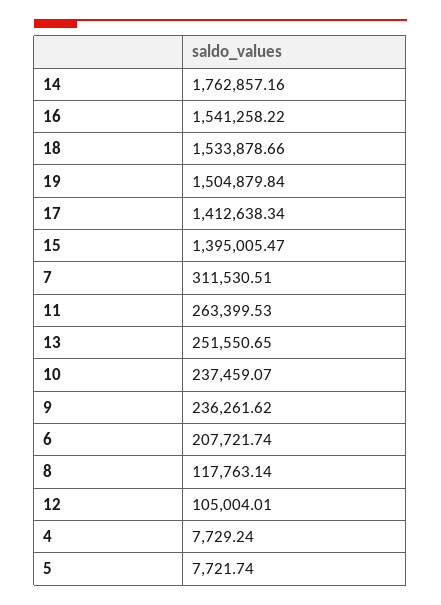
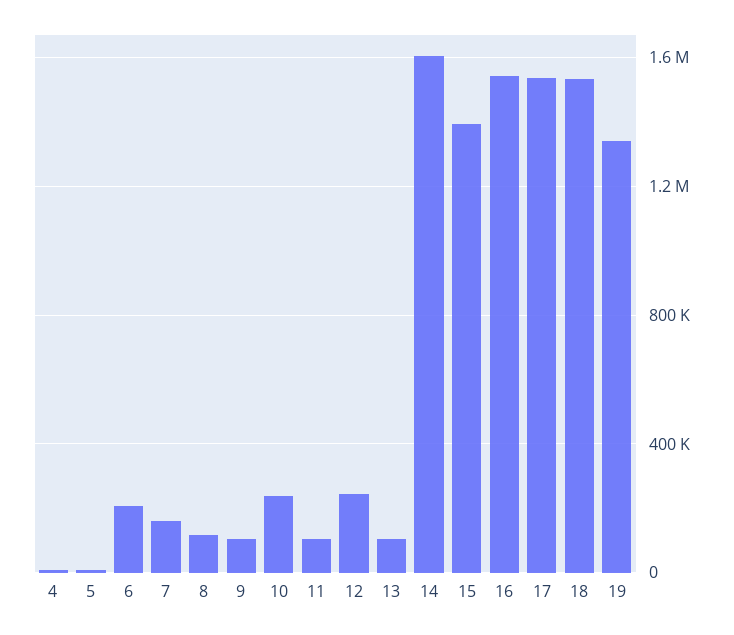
14: 1762857.16 -> 1600000
19: 1504879.84 -> 1350000
17: 1412638.34 -> 1550000
7: 311530.51 -> 150000
11: 263399.53 -> 100000
13: 251550.65 -> 100000
9: 236261.62 -> 100000
12: 105004.01 -> 250000

